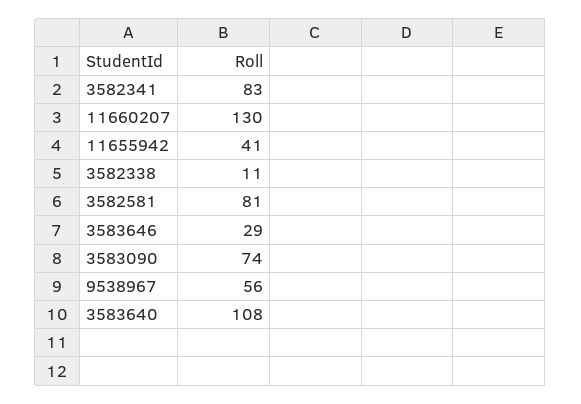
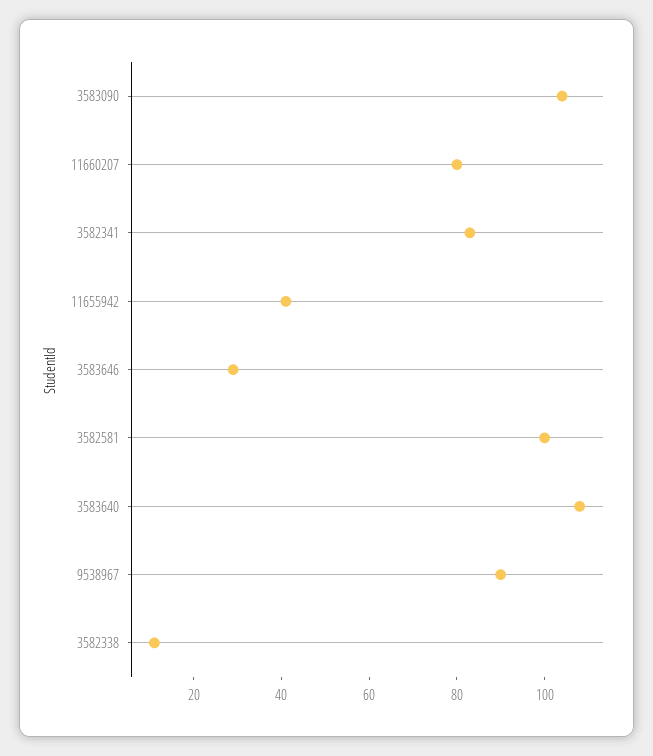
11660207: 130 -> 80
3582581: 81 -> 100
3583090: 74 -> 105
9538967: 56 -> 90

